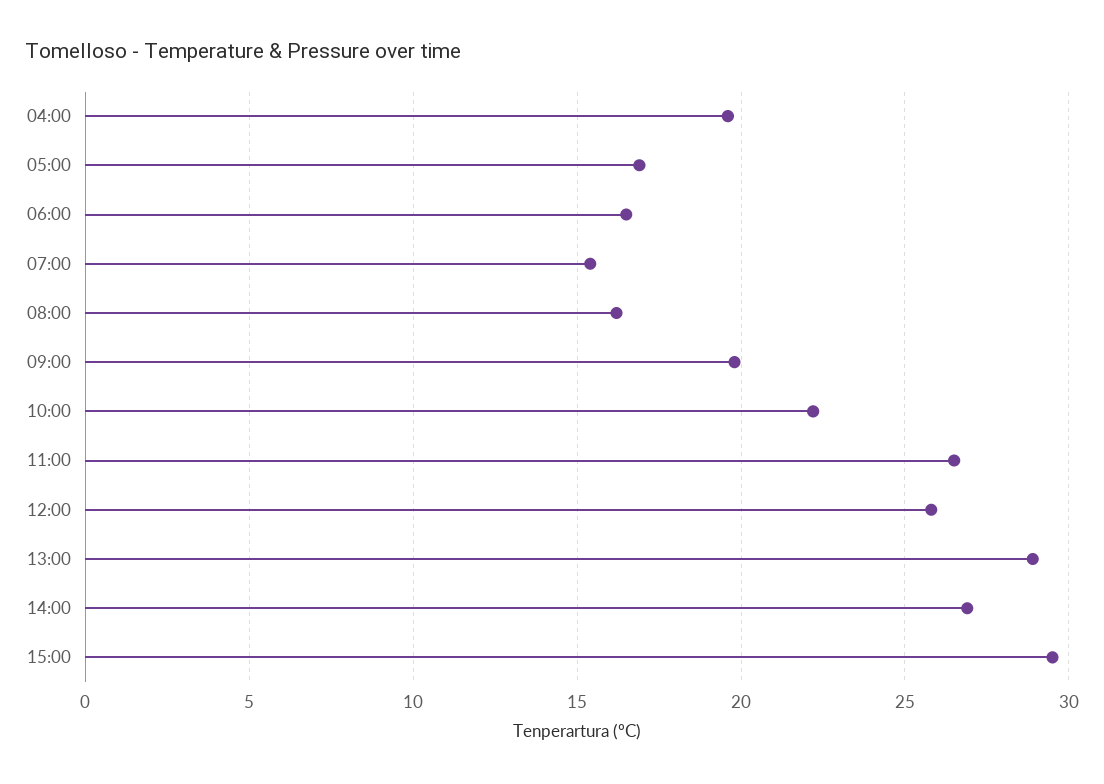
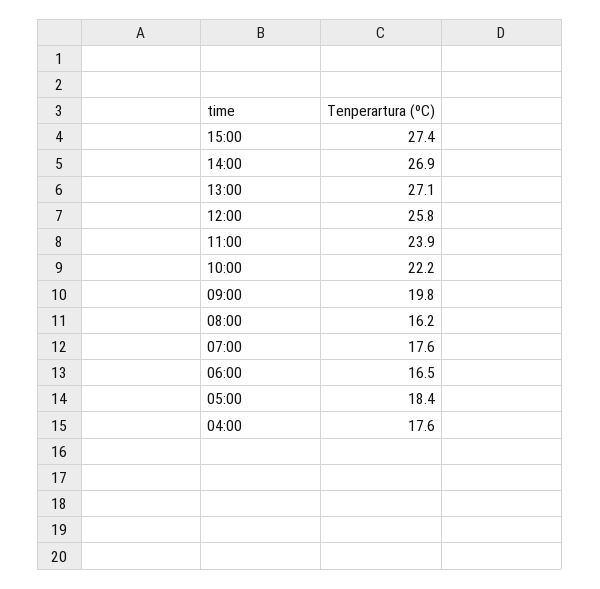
04:00: 19.5 -> 17.6
05:00: 17 -> 18.4
07:00: 15.5 -> 17.6
11:00: 26.5 -> 23.9
13:00: 29 -> 27.1
15:00: 29.5 -> 27.4

